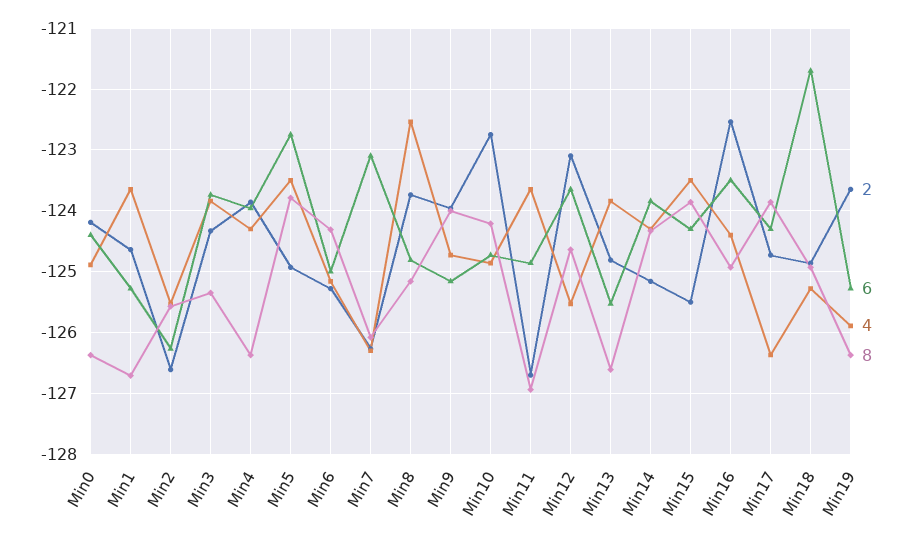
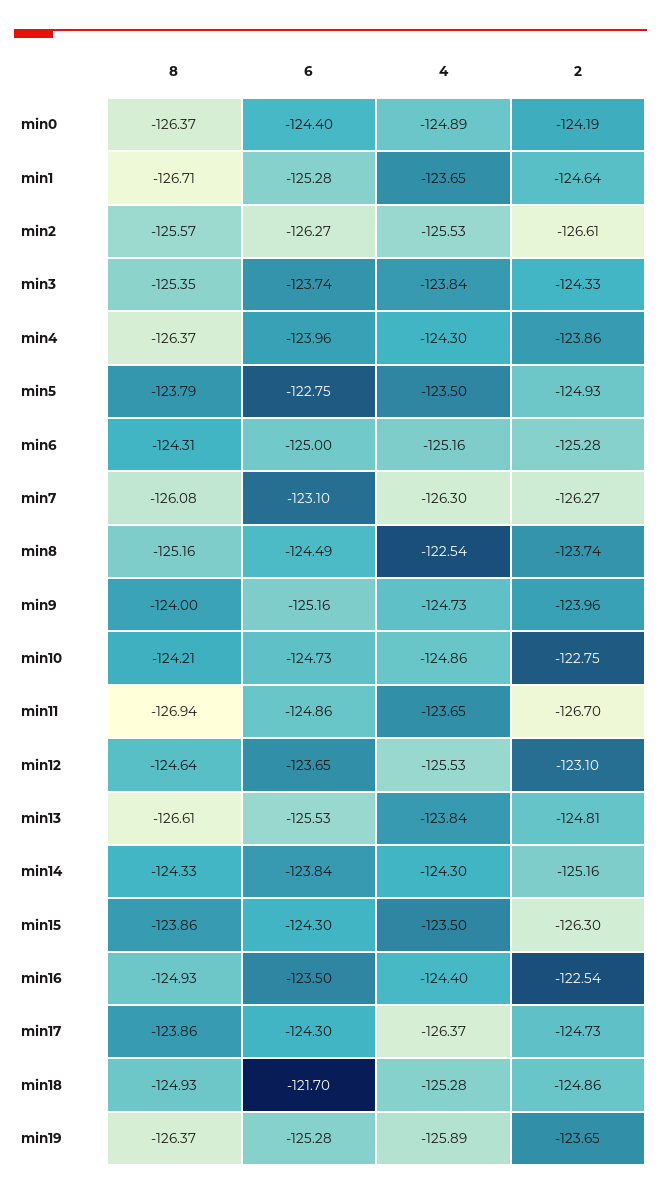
6, Min8: -124.8 -> -124.49
2, Min15: -125.5 -> -126.3

